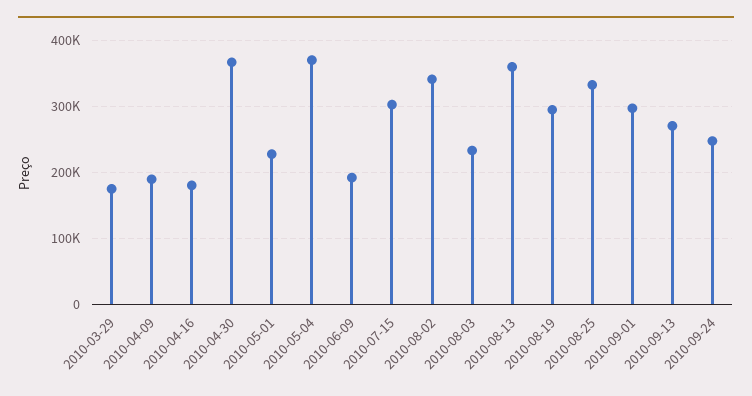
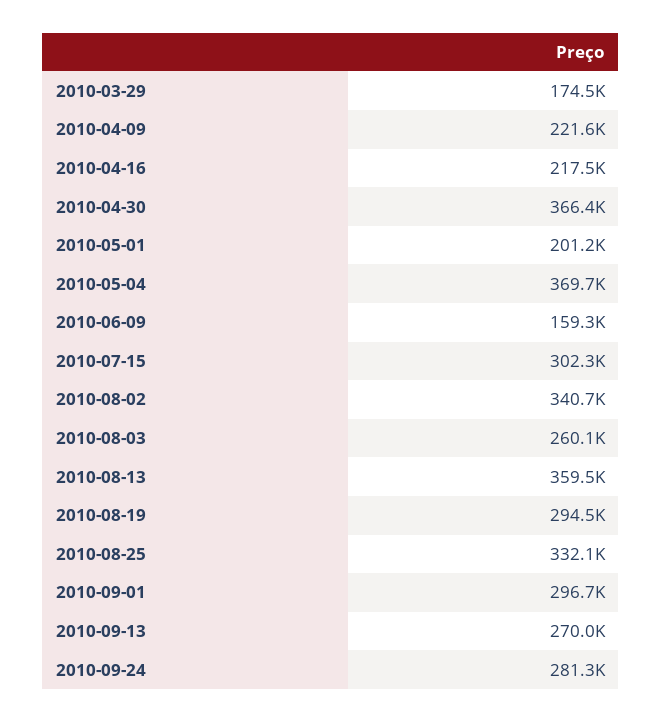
2010-04-09: 190000 -> 221600
2010-04-16: 180000 -> 217500
2010-05-01: 230000 -> 201200
2010-06-09: 190000 -> 159300
2010-08-03: 230000 -> 260100
2010-09-24: 250000 -> 281300

